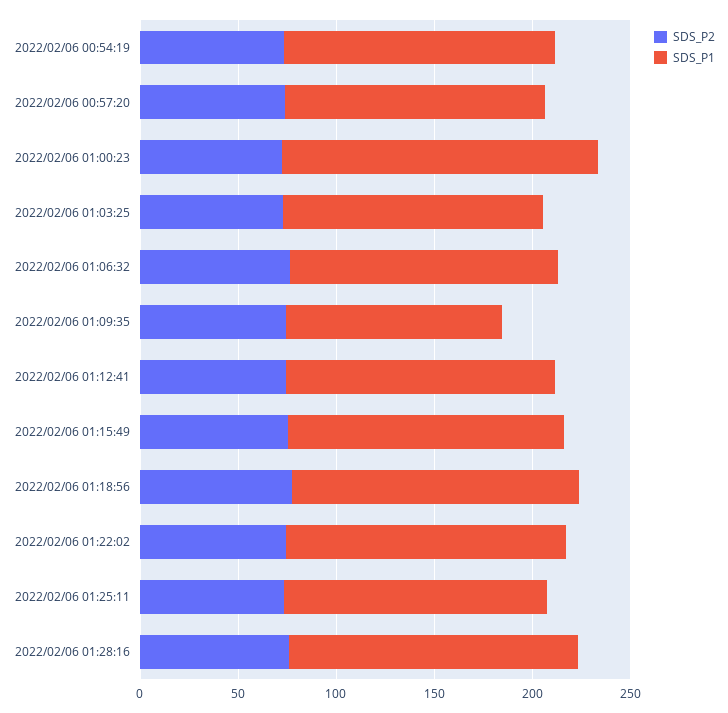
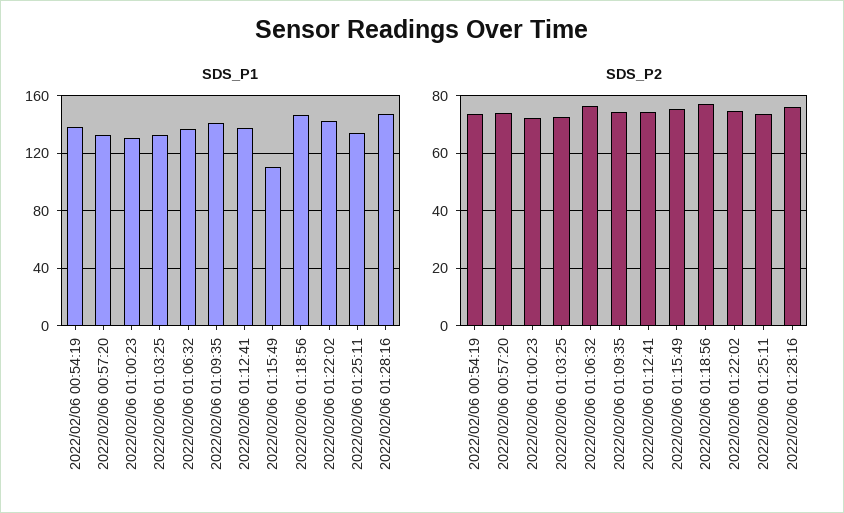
SDS_P1, 2022/02/06 01:00:23: 160 -> 130
SDS_P1, 2022/02/06 01:09:35: 110 -> 140
SDS_P1, 2022/02/06 01:15:49: 140 -> 110

